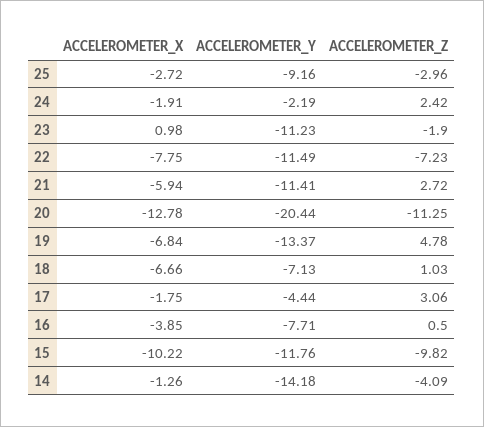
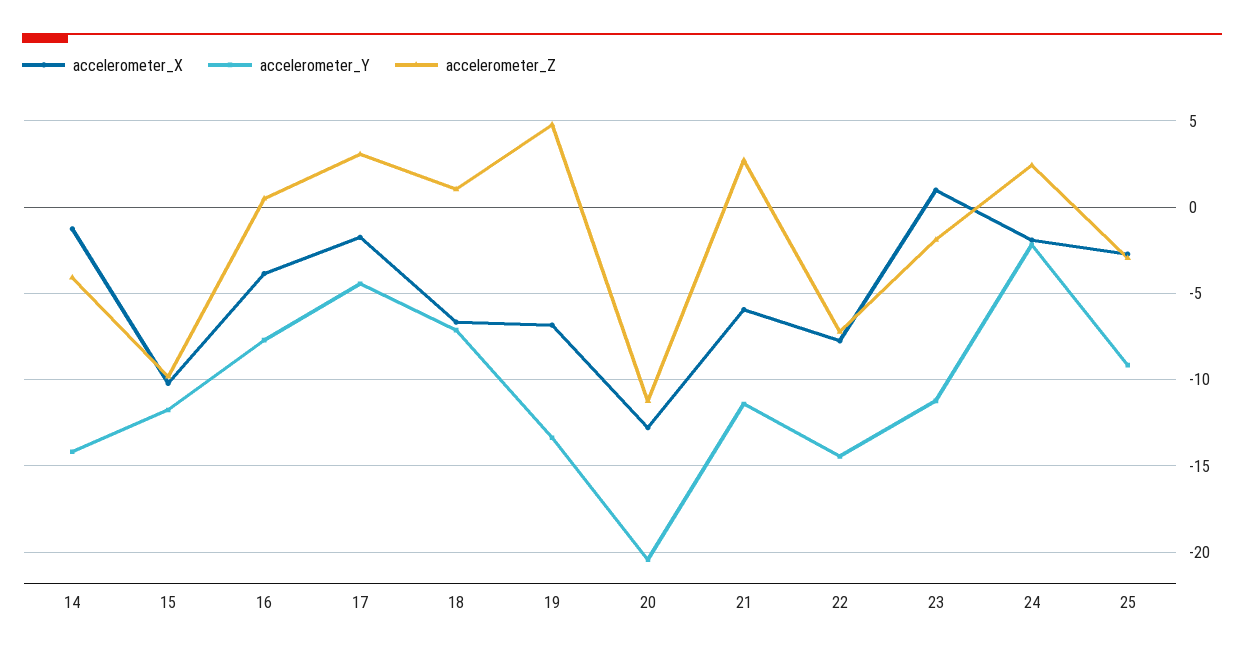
ACCELEROMETER_Y, 22: -11.49 -> -14.5

